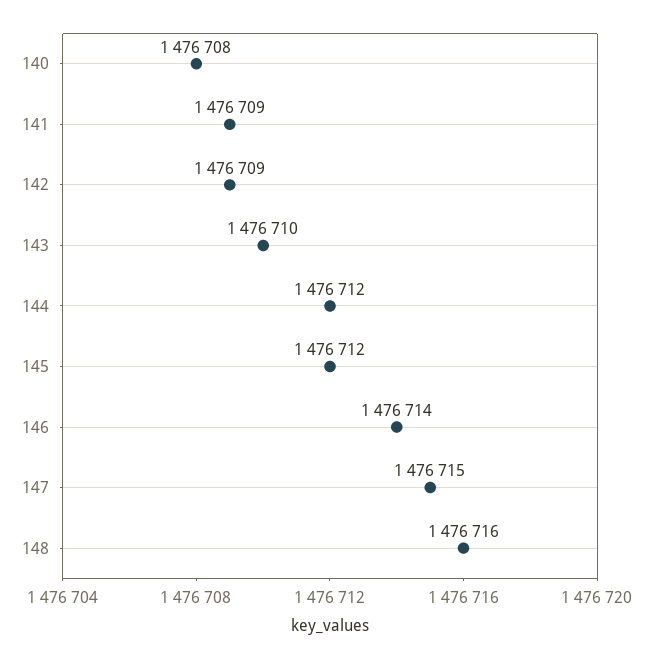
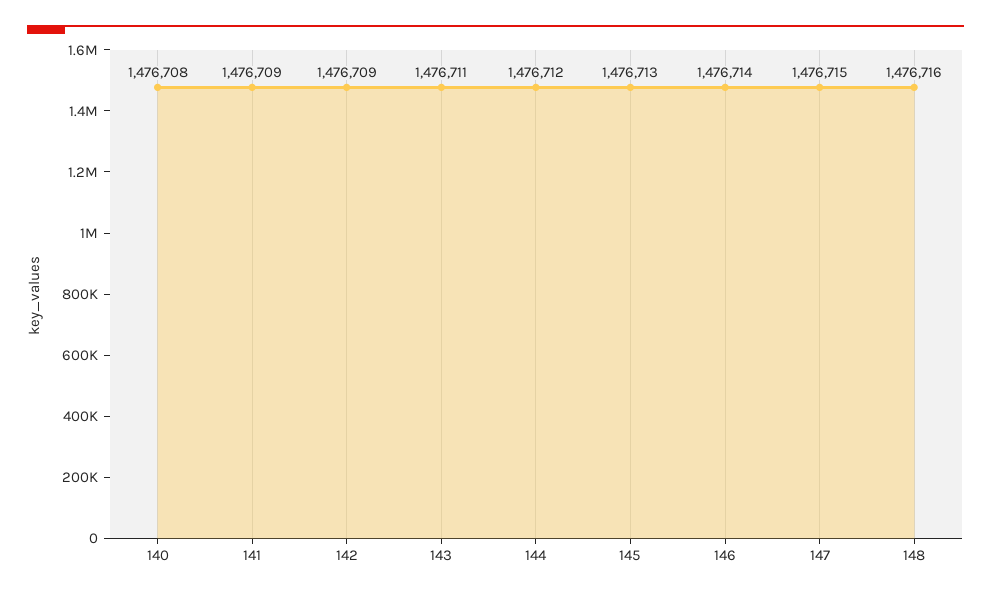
143: 1476710 -> 1476711
145: 1476712 -> 1476713

